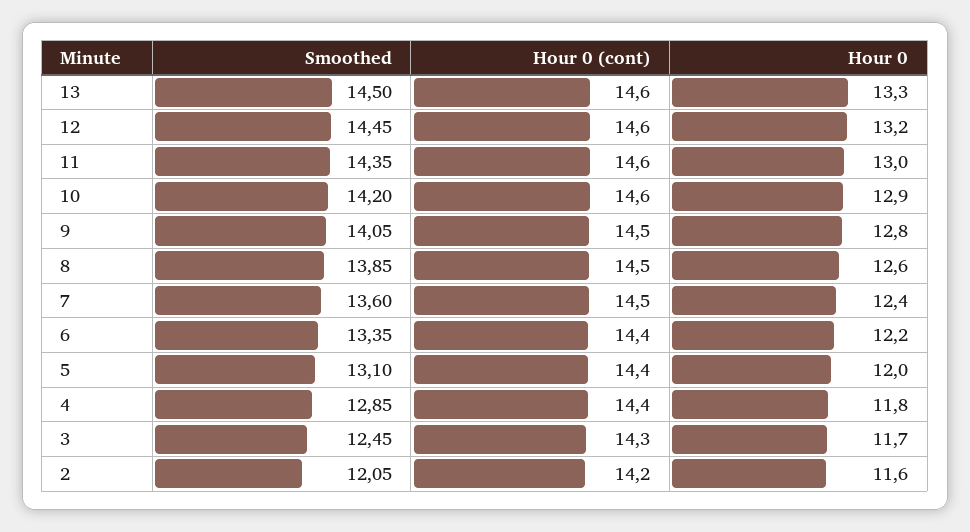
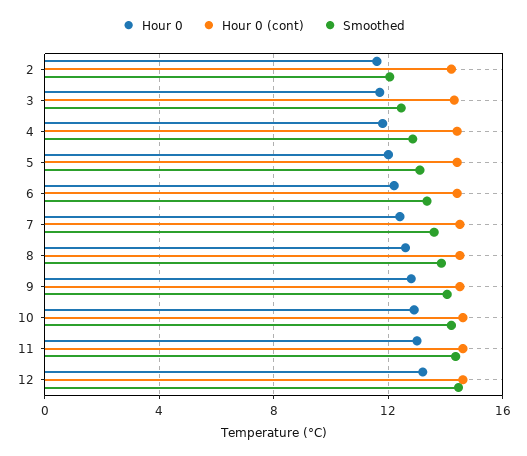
Smoothed, 13: 14.5 -> none
Hour 0 (cont), 13: 14.6 -> none
Hour 0, 13: 13.3 -> none

